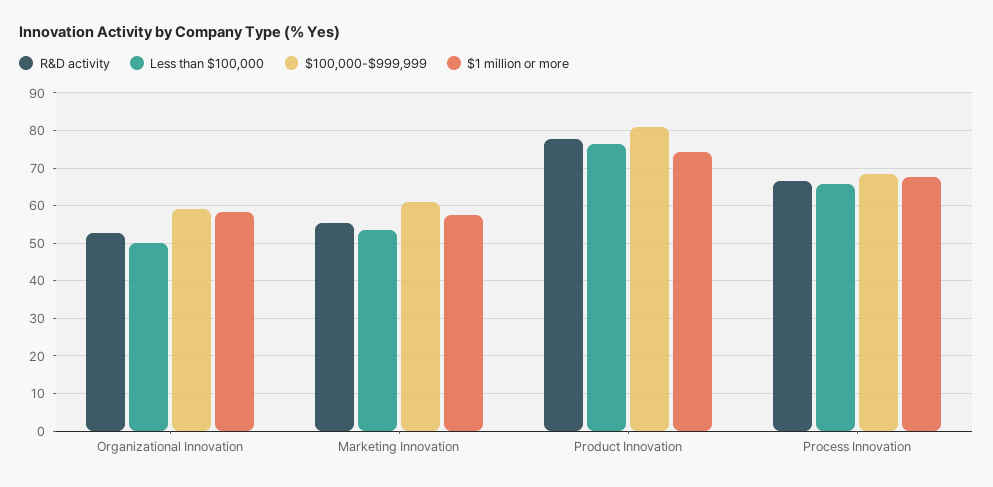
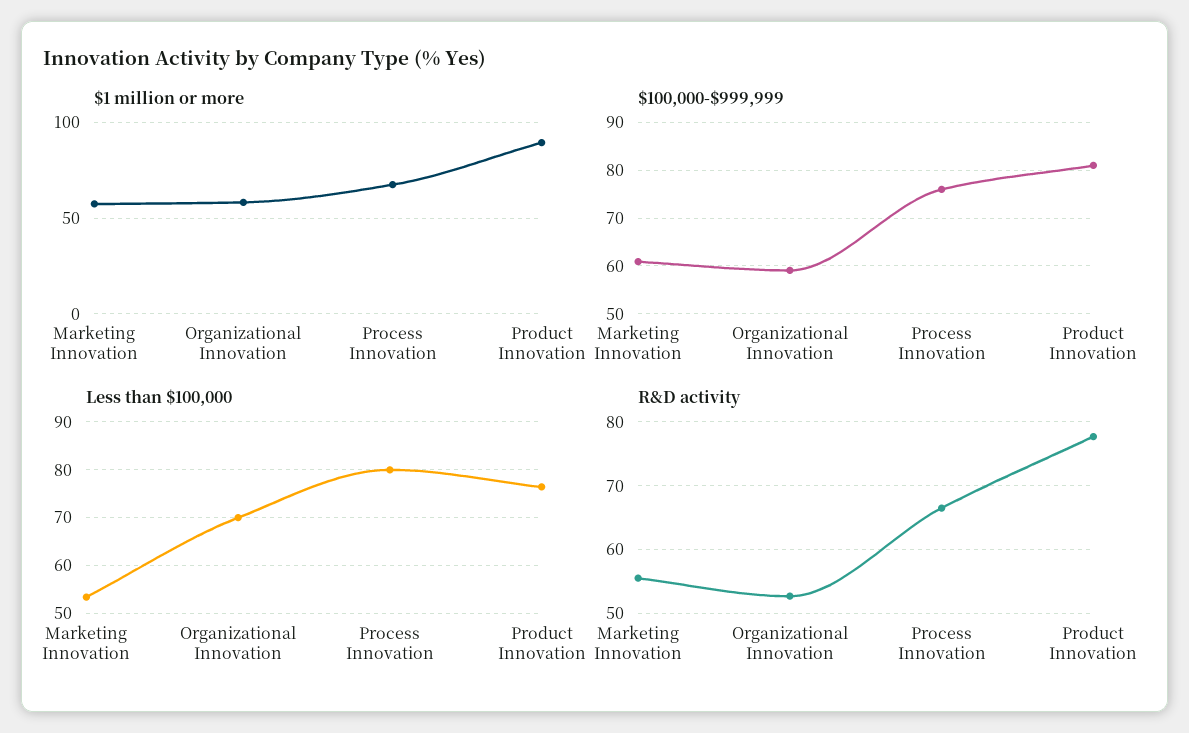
Less than $100,000, Organizational Innovation: 50 -> 70
$1 million or more, Product Innovation: 74 -> 90
Less than $100,000, Process Innovation: 66 -> 80
$100,000-$999,999, Process Innovation: 68 -> 76

